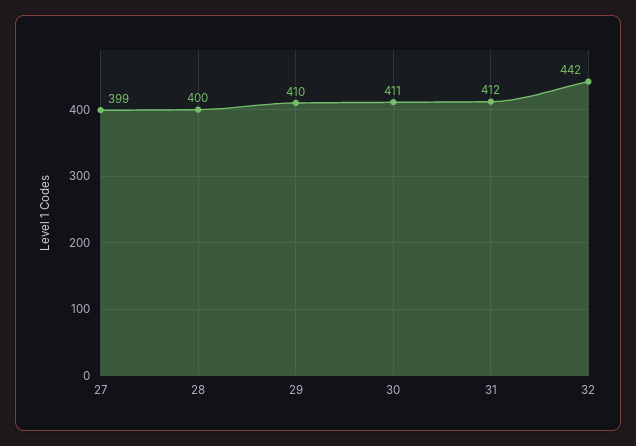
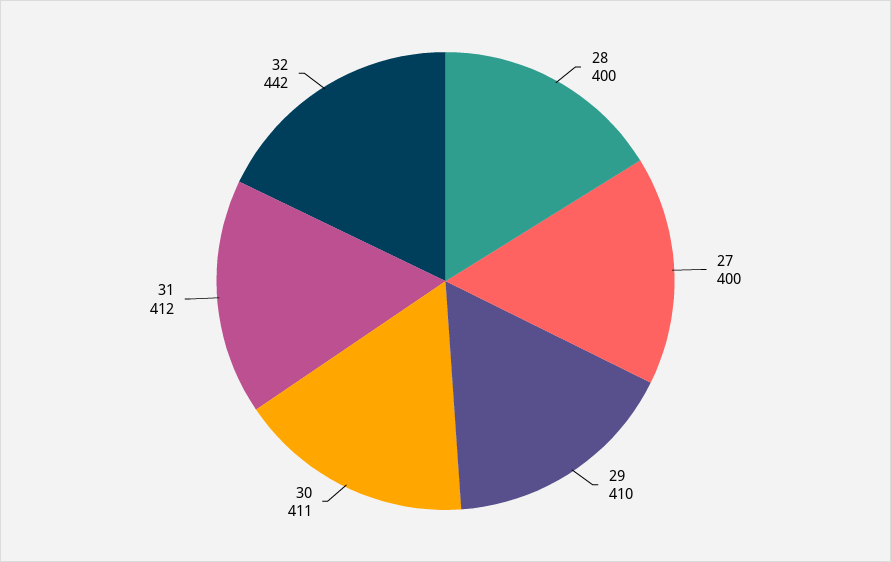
27: 399 -> 400

